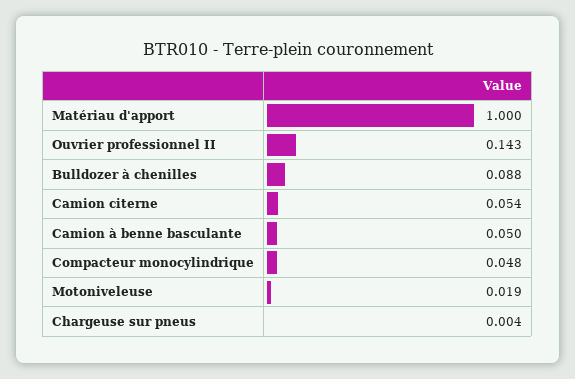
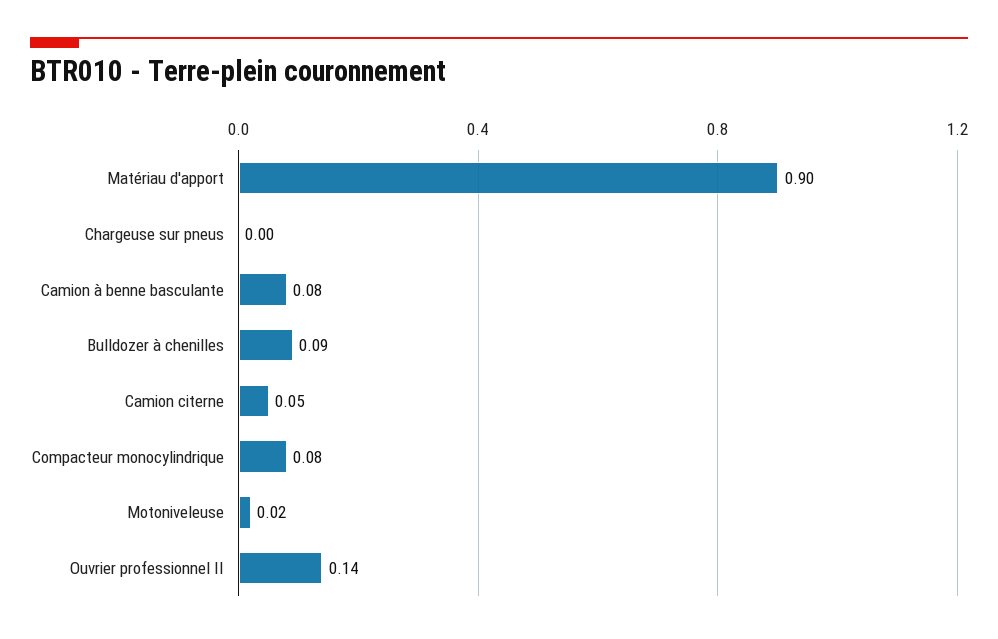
Matériau d'apport: 1 -> 0.9
Camion à benne basculante: 0.05 -> 0.08
Compacteur monocylindrique: 0.048 -> 0.08

